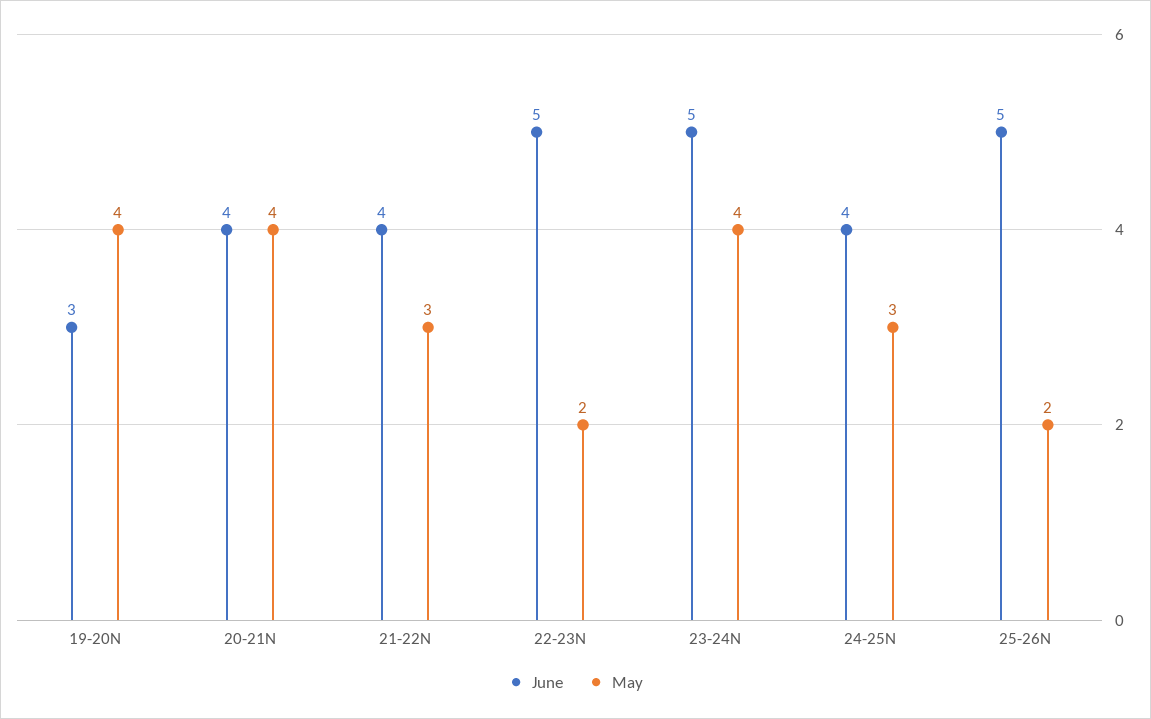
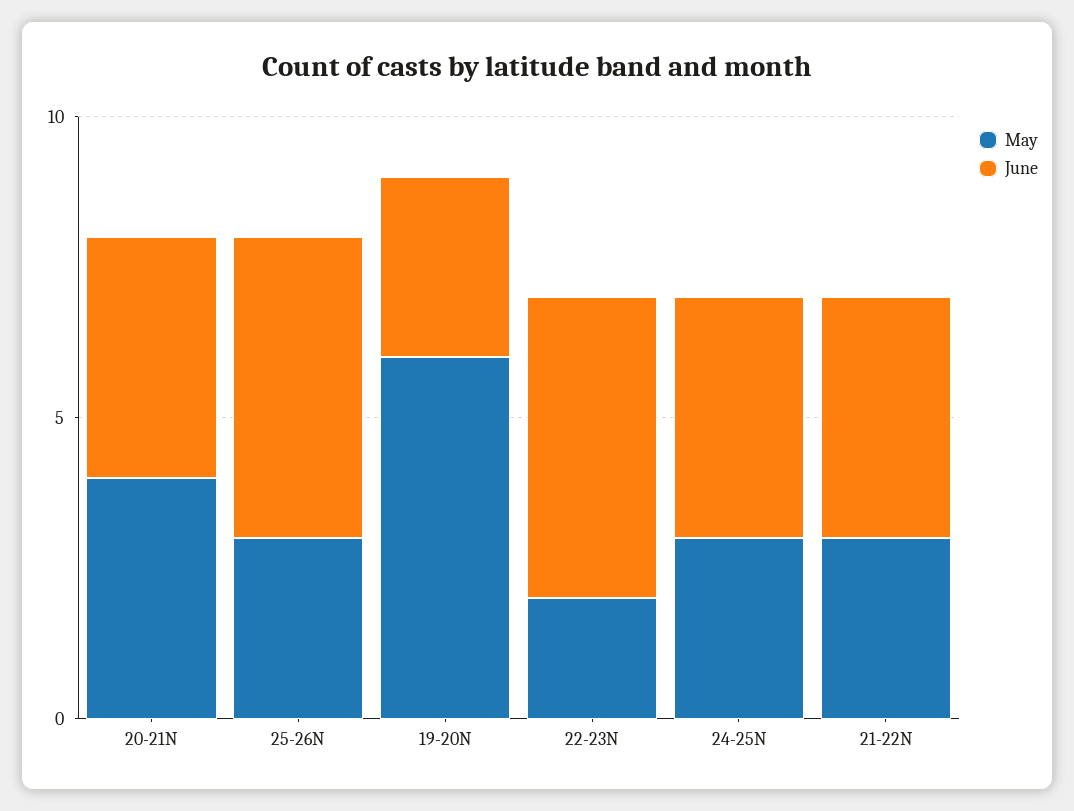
May, 19-20N: 4 -> 6
June, 23-24N: 5 -> none
May, 23-24N: 4 -> none
May, 25-26N: 2 -> 3

